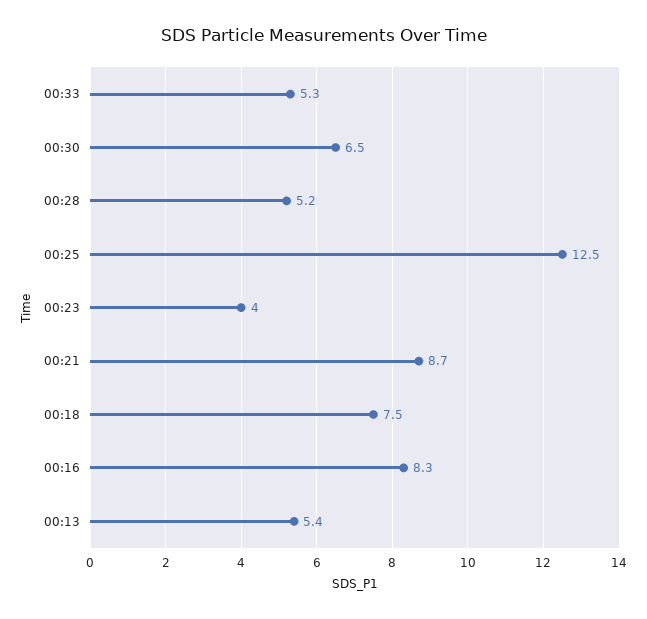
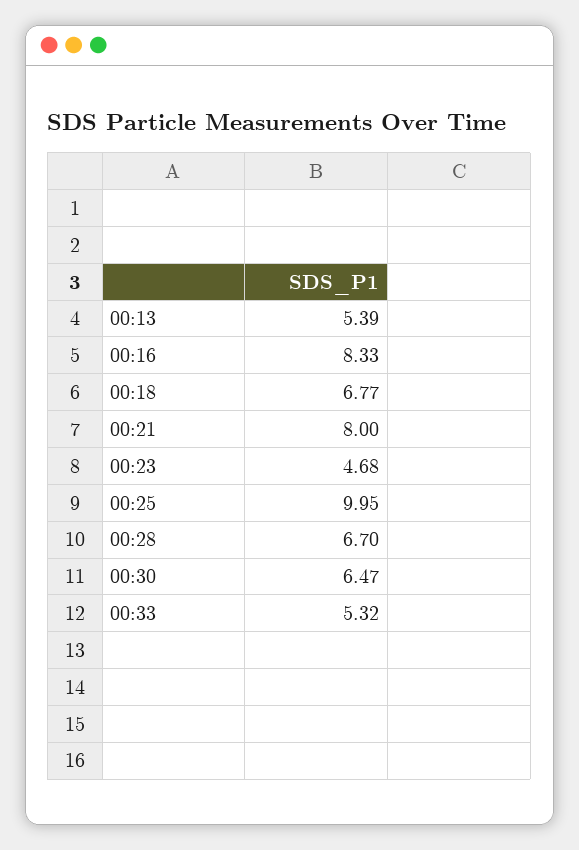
00:28: 5.2 -> 6.7
00:25: 12.5 -> 9.95
00:23: 4 -> 4.68
00:21: 8.7 -> 8
00:18: 7.5 -> 6.77

